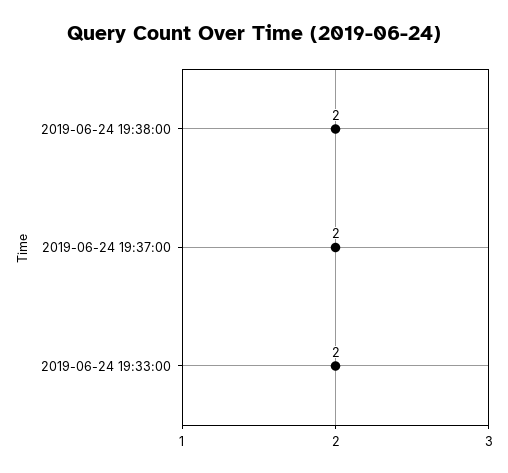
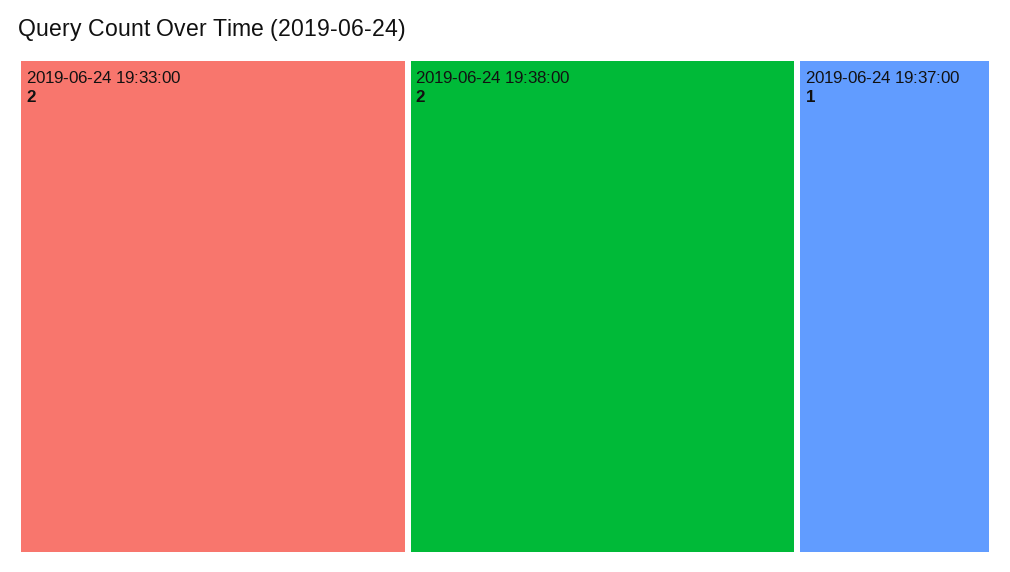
2019-06-24 19:37:00: 2 -> 1

